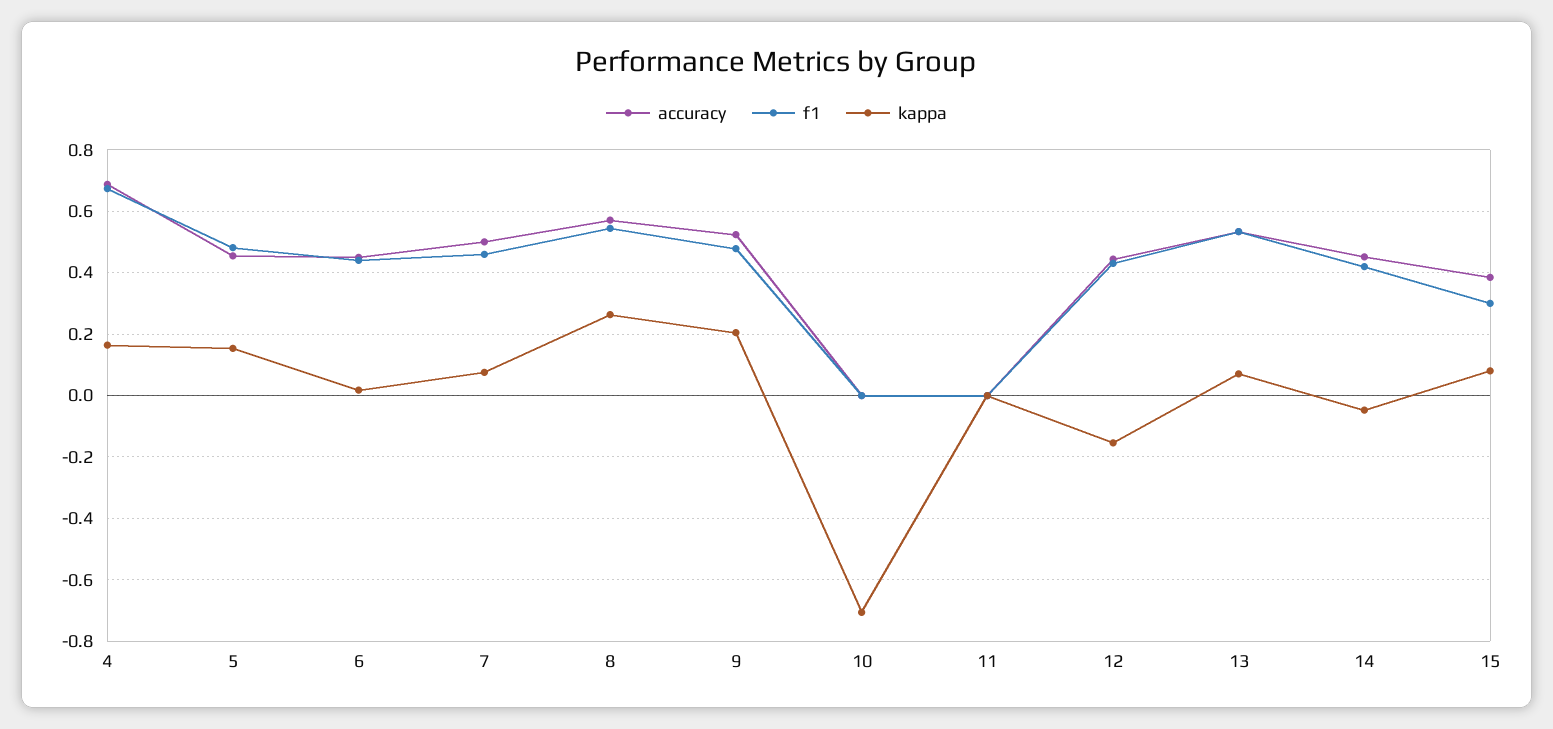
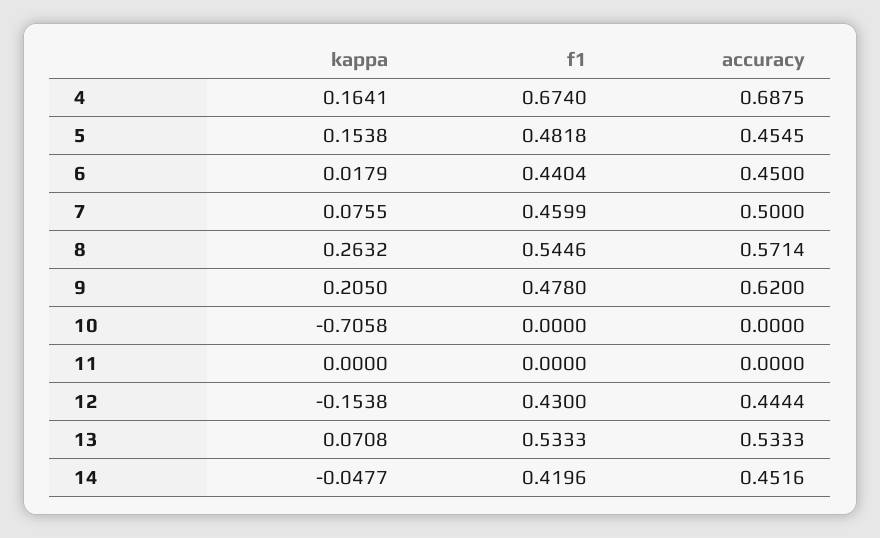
accuracy, 9: 0.52 -> 0.62
accuracy, 15: 0.38 -> none
f1, 15: 0.3 -> none
kappa, 15: 0.08 -> none

